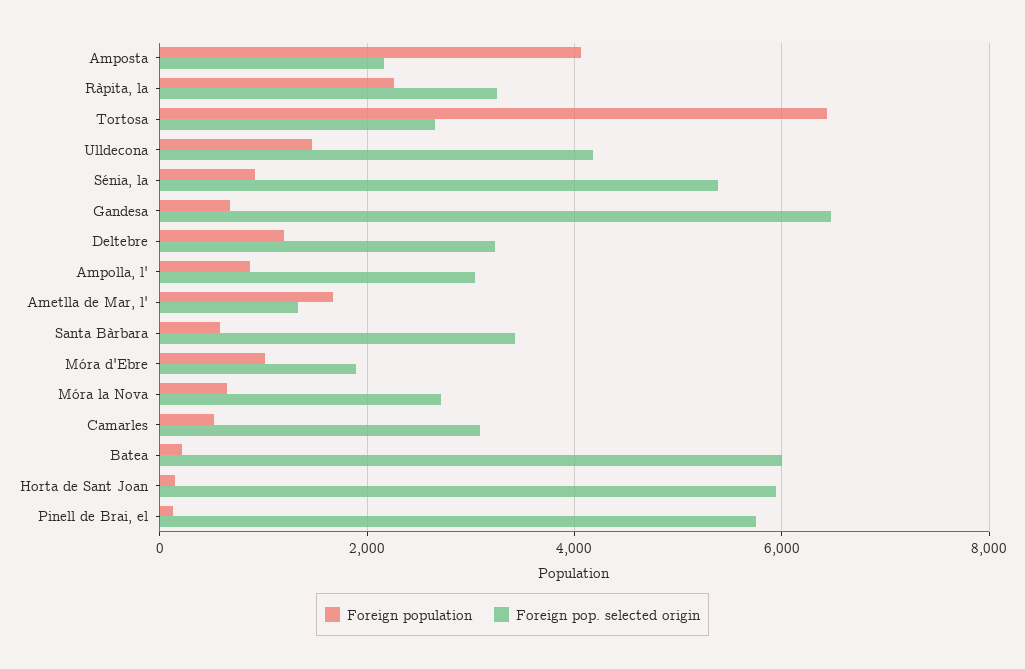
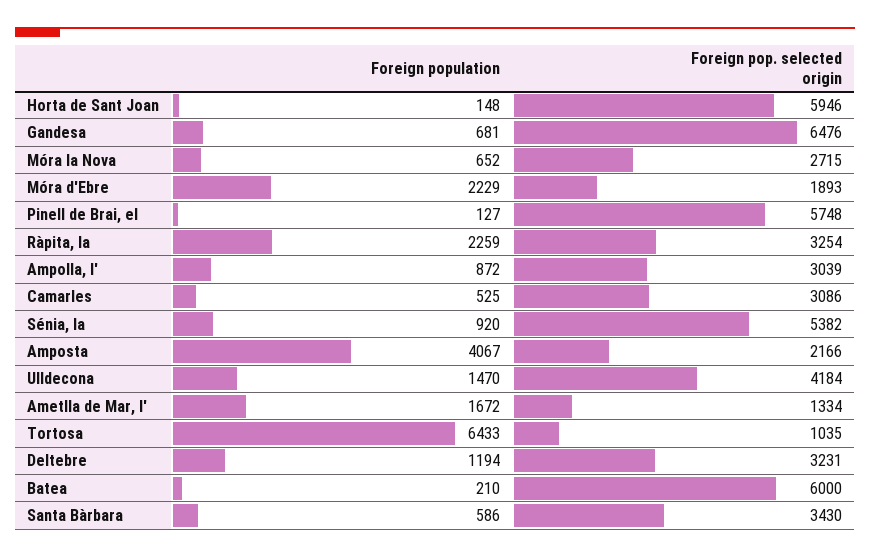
Foreign pop. selected origin, Tortosa: 2600 -> 1035
Foreign population, Móra d'Ebre: 1000 -> 2229

